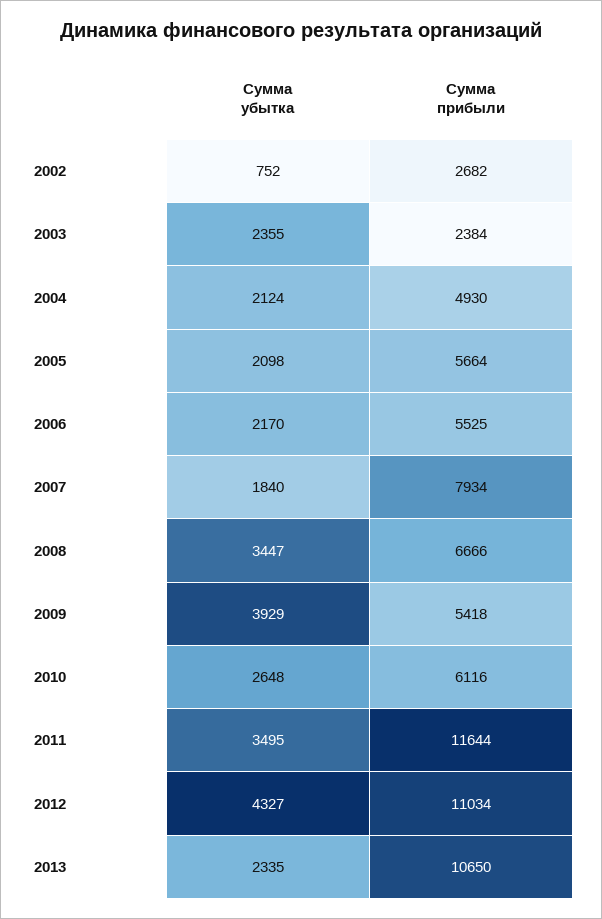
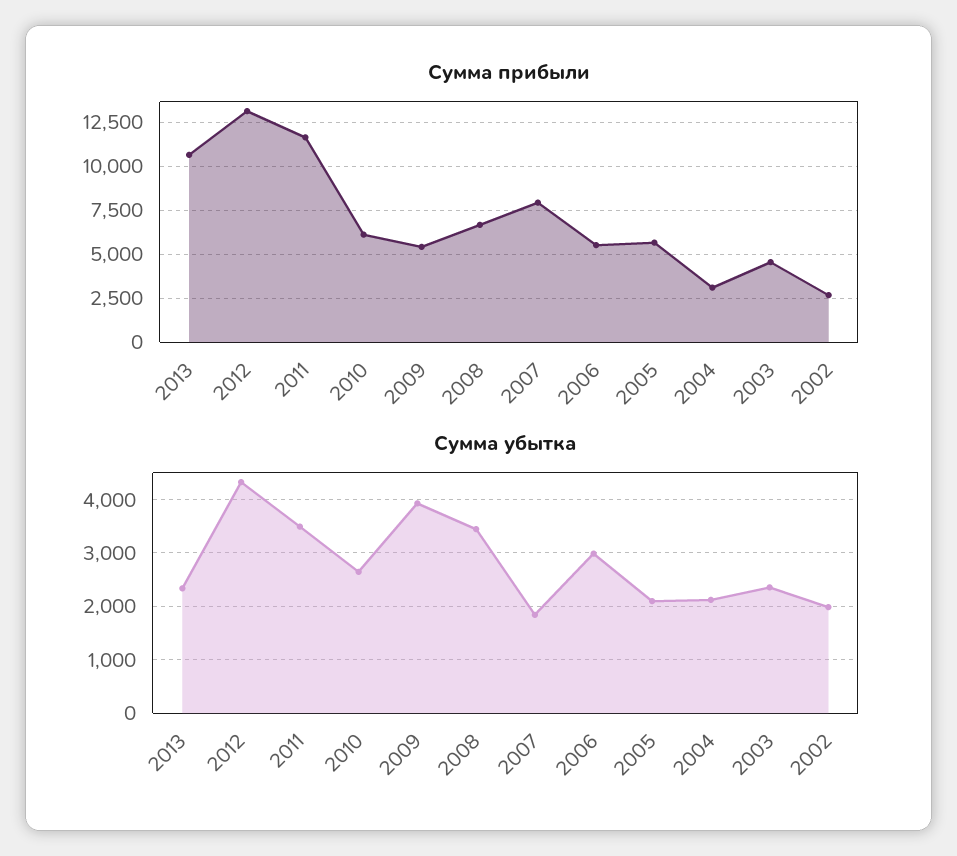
Сумма убытка, 2002: 752 -> 2000
Сумма прибыли, 2003: 2384 -> 4500
Сумма прибыли, 2004: 4930 -> 3000
Сумма убытка, 2006: 2170 -> 3000
Сумма прибыли, 2012: 11034 -> 13000

